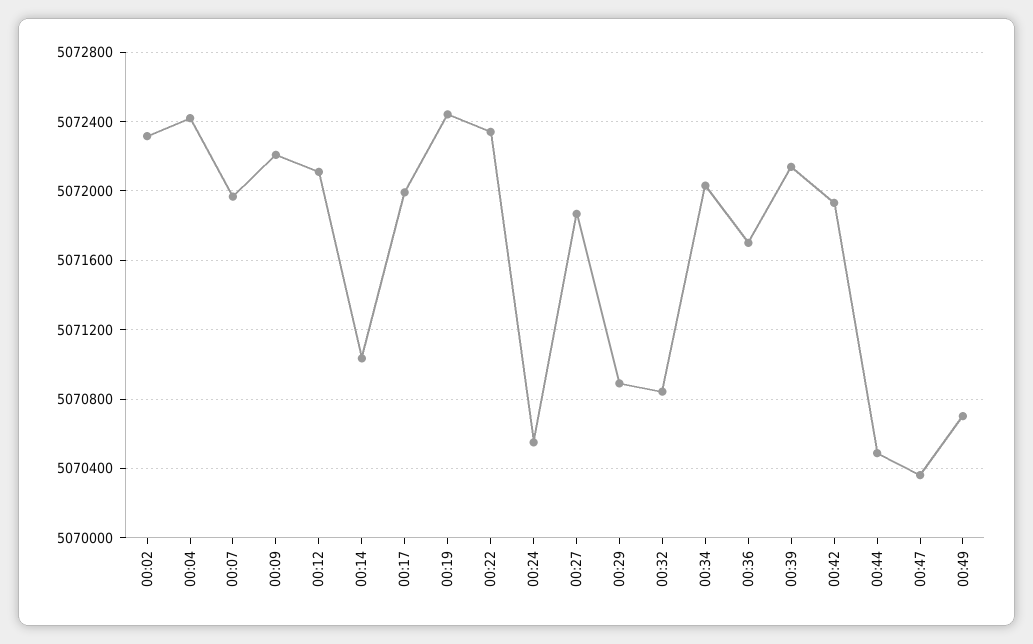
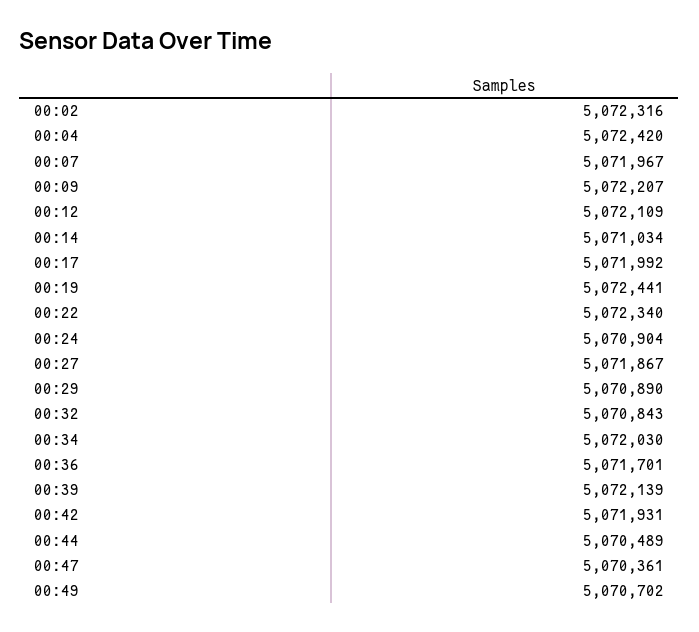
00:24: 5070550 -> 5070904

